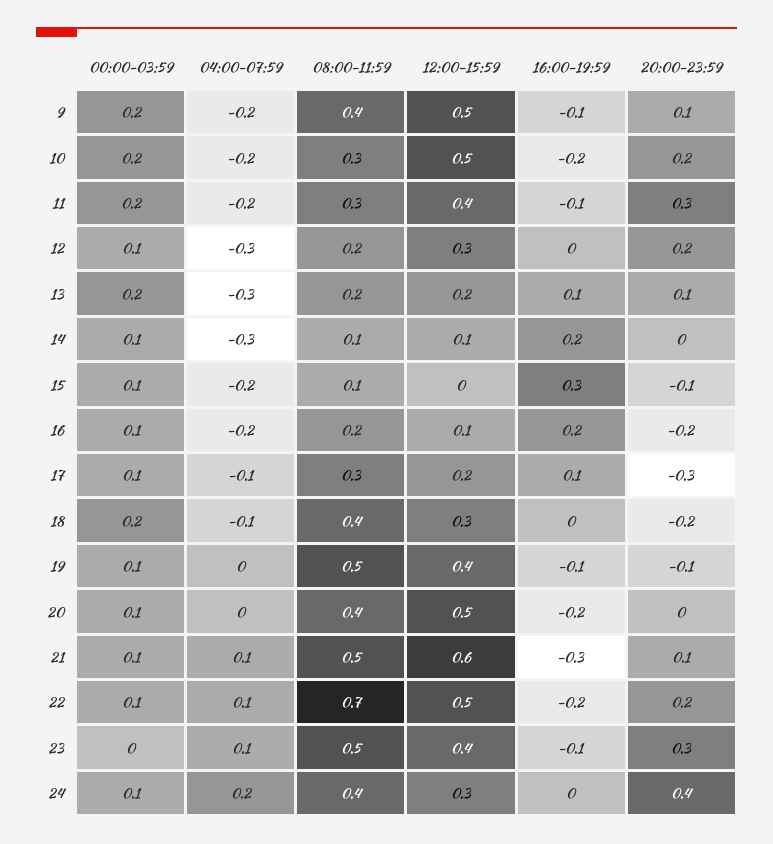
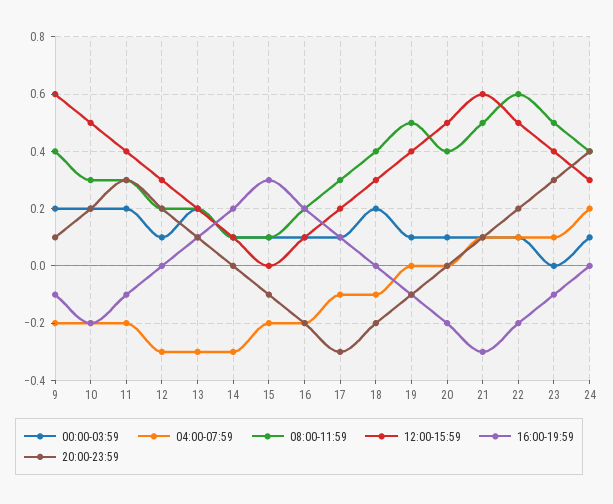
12:00-15:59, 9: 0.5 -> 0.6
08:00-11:59, 22: 0.7 -> 0.6

